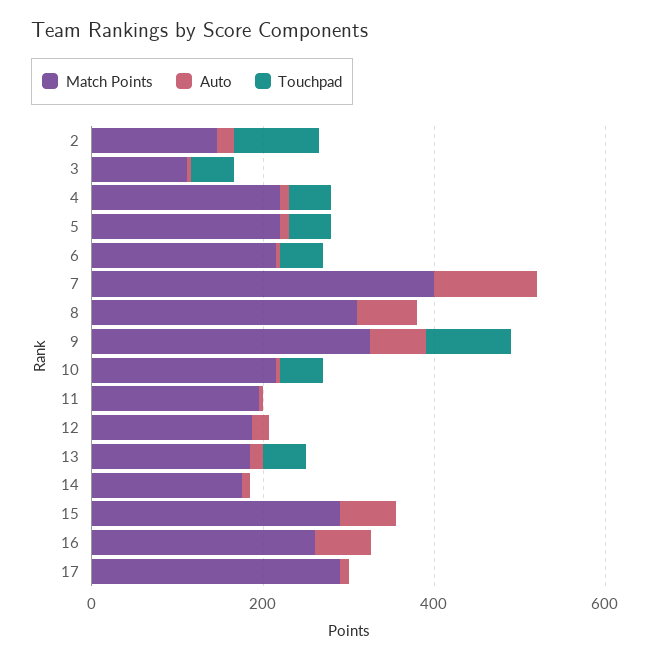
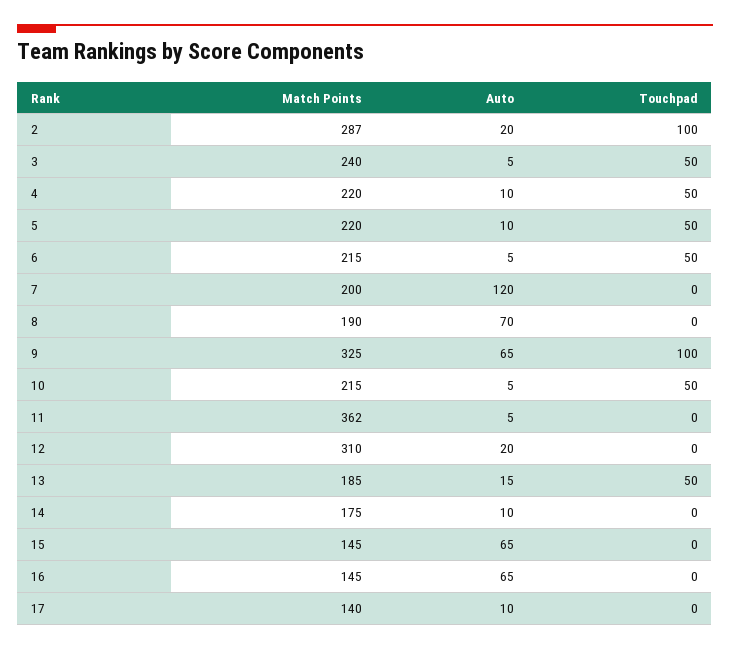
Match Points, 2: 150 -> 287
Match Points, 3: 100 -> 240
Match Points, 7: 400 -> 200
Match Points, 8: 300 -> 190
Match Points, 11: 200 -> 362
Match Points, 12: 200 -> 310
Match Points, 15: 300 -> 145
Match Points, 16: 250 -> 145
Match Points, 17: 300 -> 140

